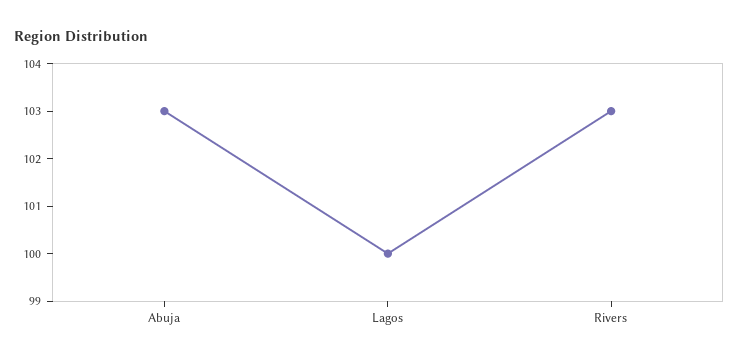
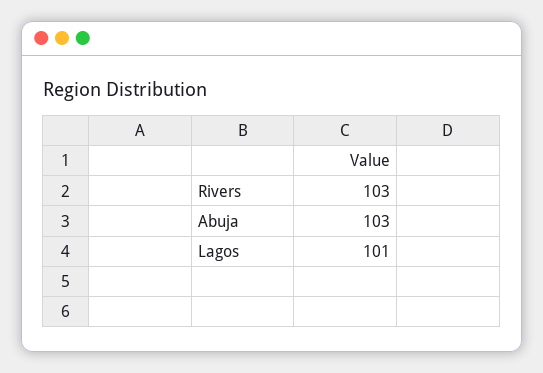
Lagos: 100 -> 101

